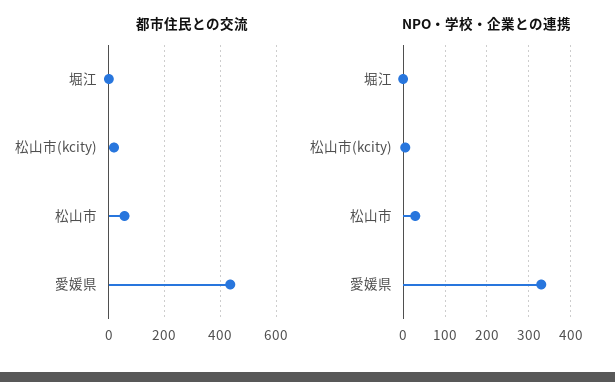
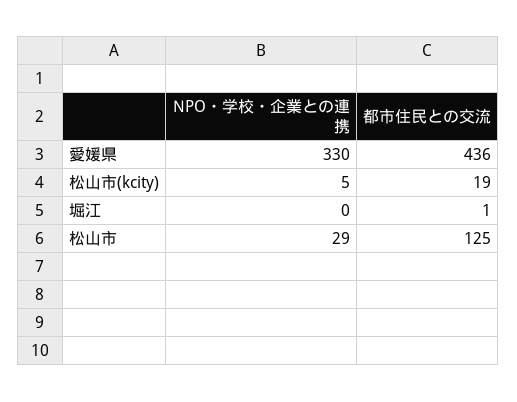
都市住民との交流, 松山市: 50 -> 125

